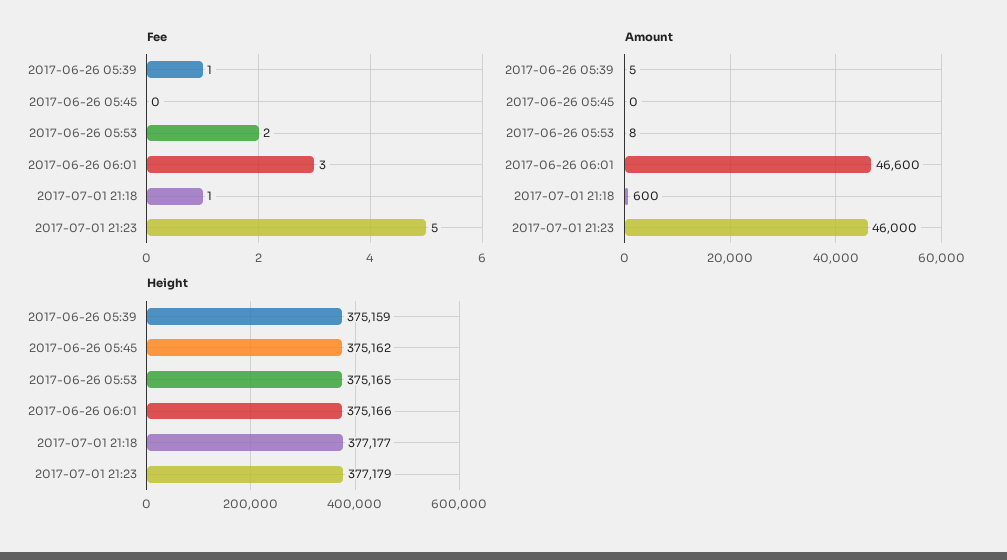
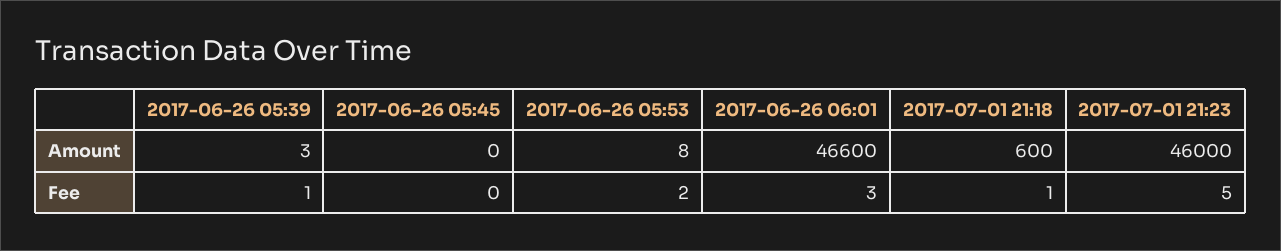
Amount, 2017-06-26 05:39: 5 -> 3
Height, 2017-06-26 05:39: 375159 -> none
Height, 2017-06-26 05:45: 375162 -> none
Height, 2017-06-26 05:53: 375165 -> none
Height, 2017-06-26 06:01: 375166 -> none
Height, 2017-07-01 21:18: 377177 -> none
Height, 2017-07-01 21:23: 377179 -> none

